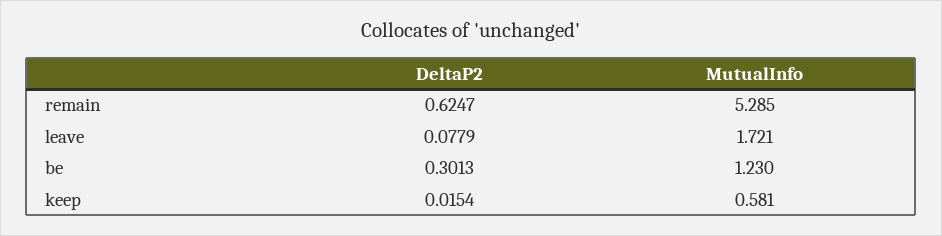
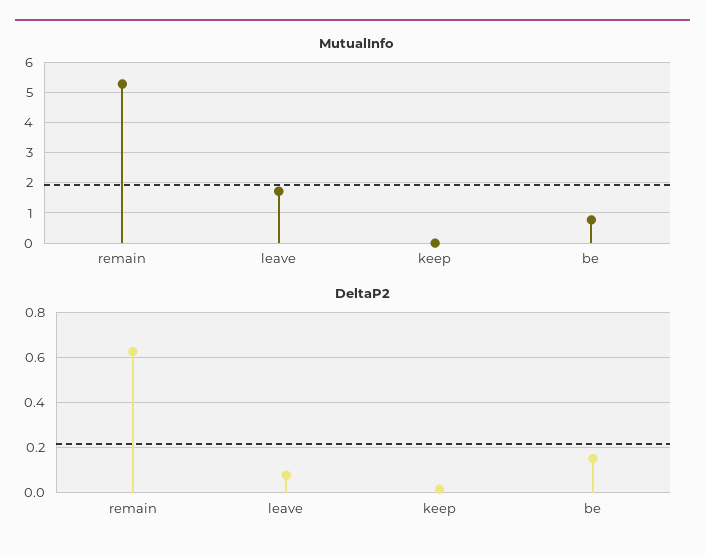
DeltaP2, be: 0.3013 -> 0.15
MutualInfo, be: 1.23 -> 0.8
MutualInfo, keep: 0.581 -> 0

